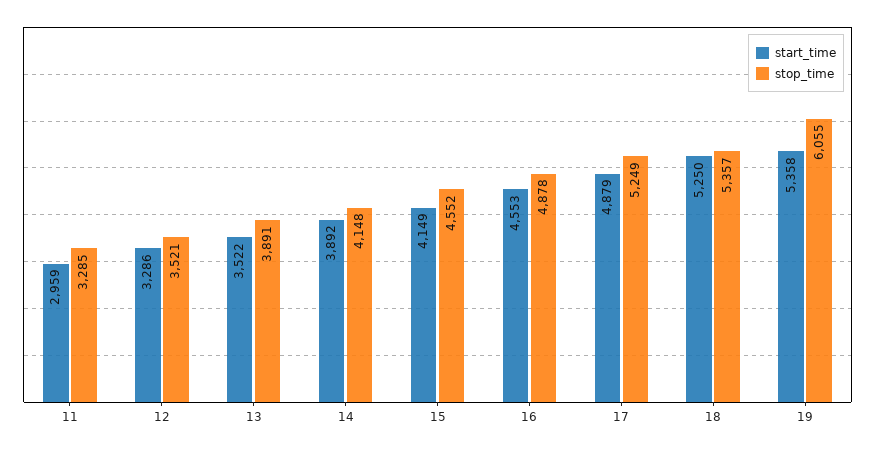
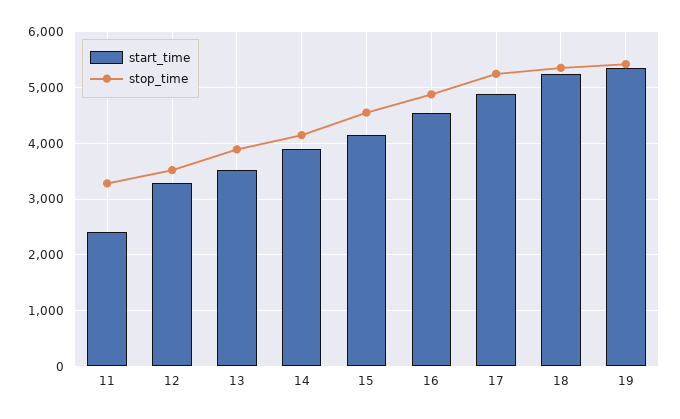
start_time, 11: 2959 -> 2400
stop_time, 19: 6055 -> 5400

